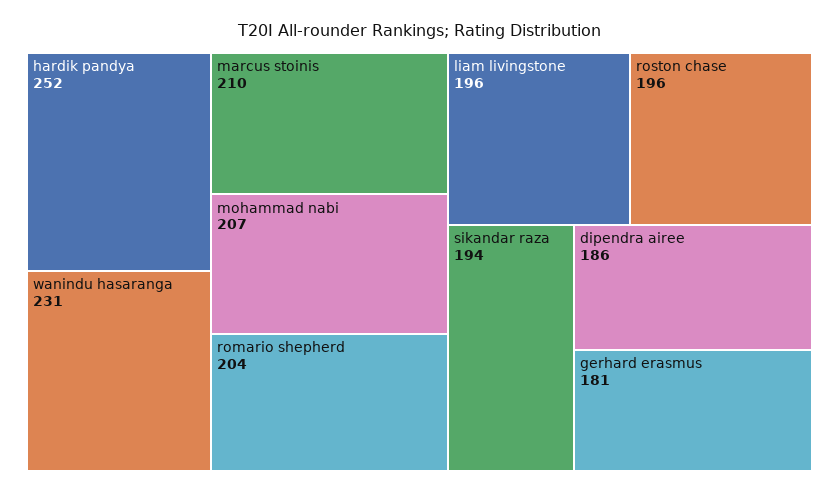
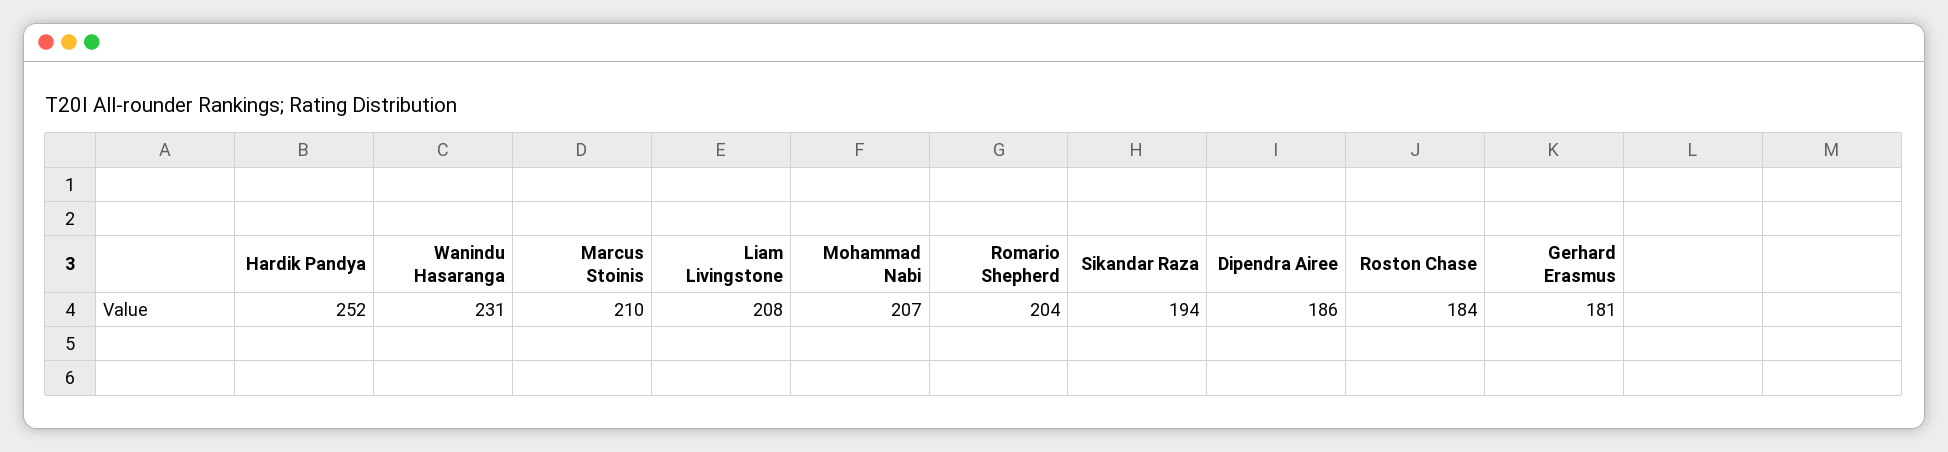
liam livingstone: 196 -> 208
roston chase: 196 -> 184

